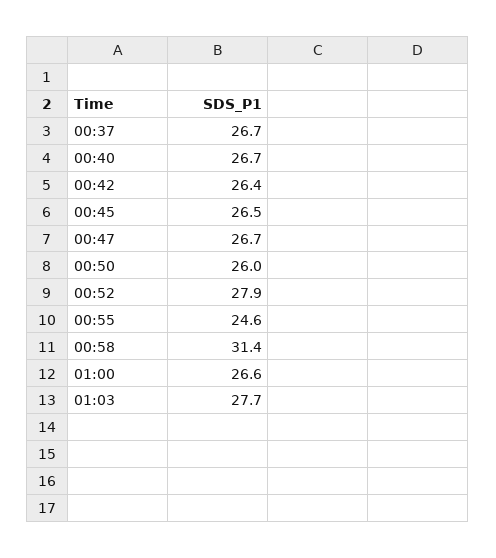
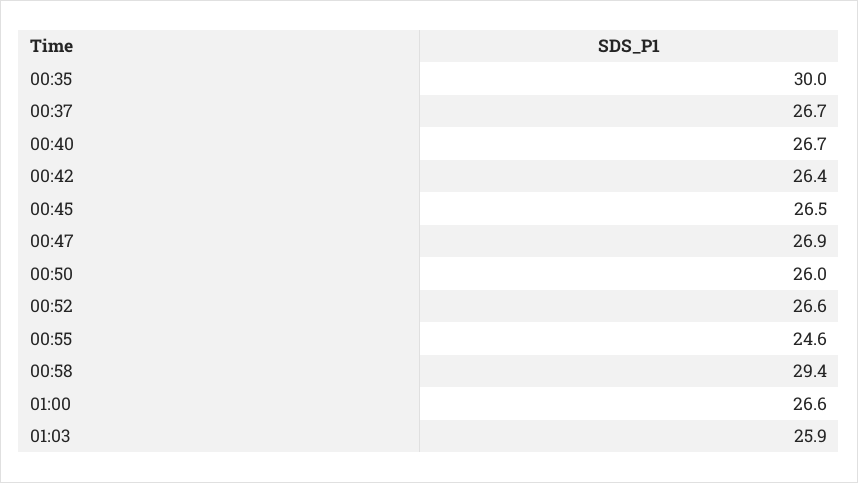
00:47: 26.7 -> 26.9
00:52: 27.9 -> 26.6
00:58: 31.4 -> 29.4
01:03: 27.7 -> 25.9
00:35: none -> 30

